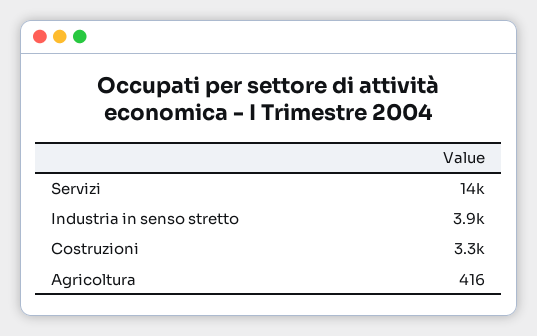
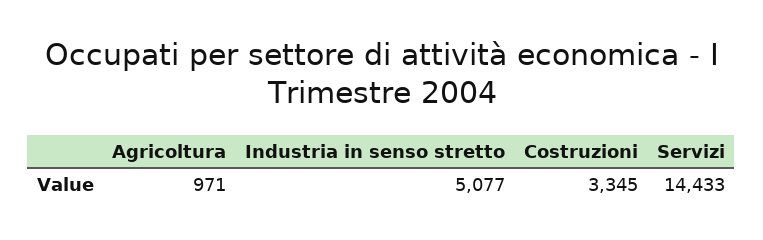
Industria in senso stretto: 3900 -> 5077
Agricoltura: 416 -> 971

